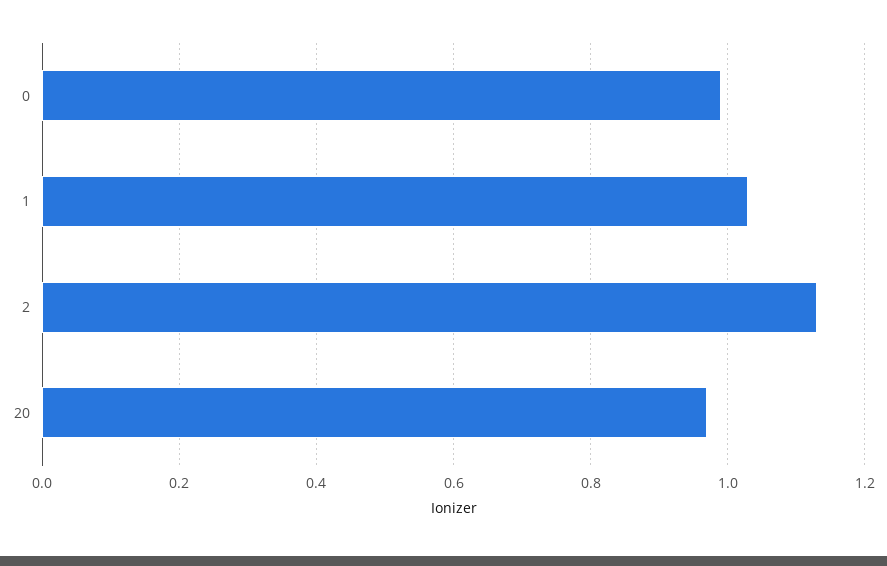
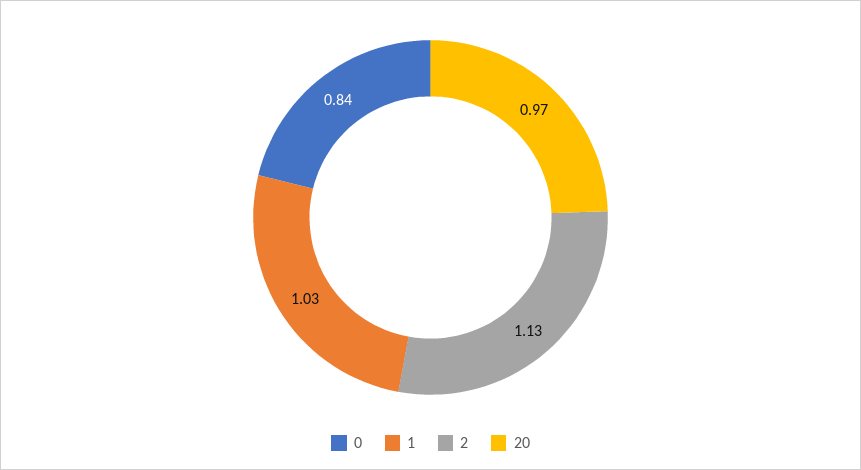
0: 1 -> 0.84

